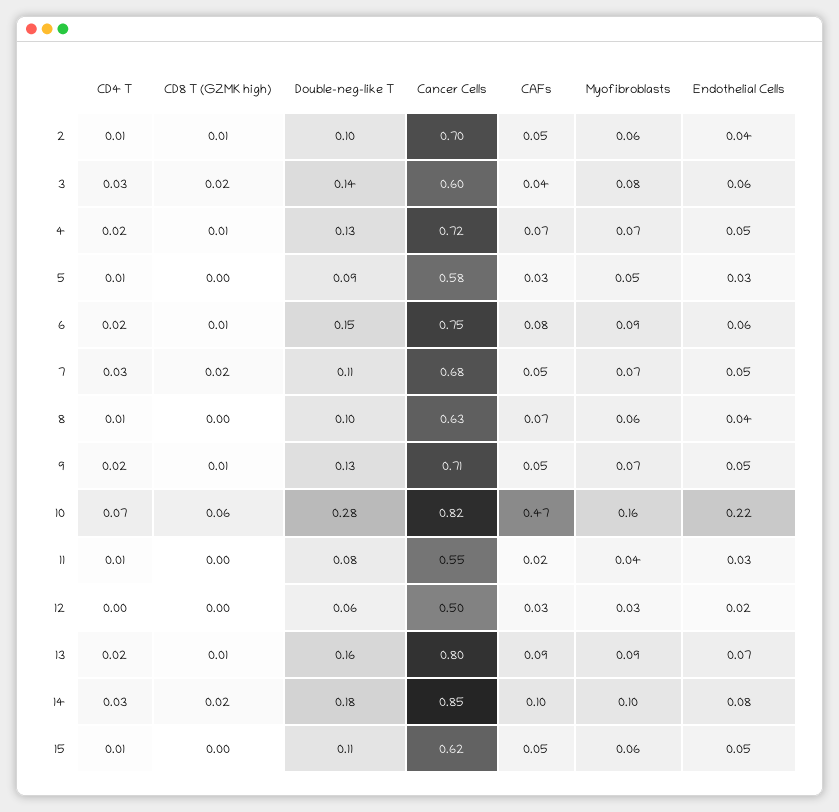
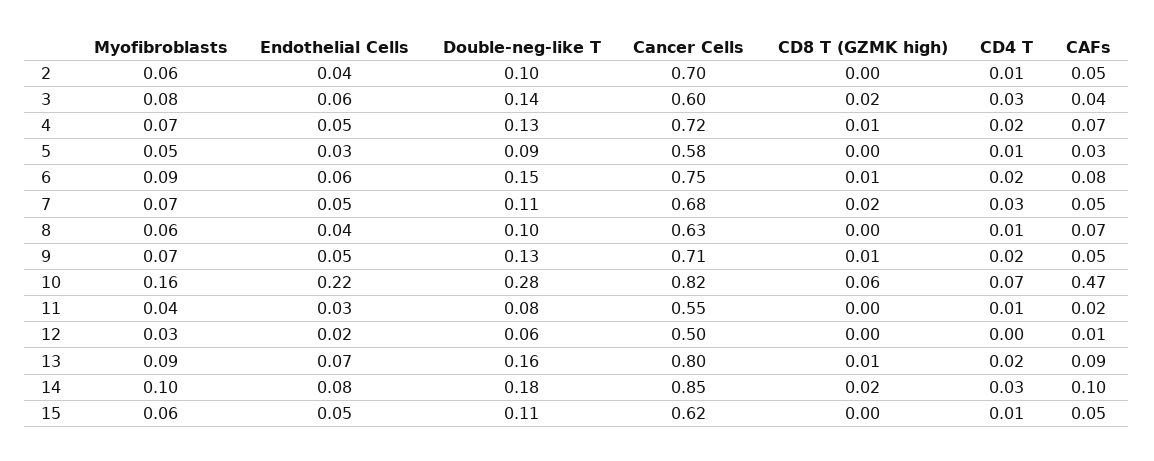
CD8 T (GZMK high), 2: 0.01 -> 0
CAFs, 12: 0.03 -> 0.01

